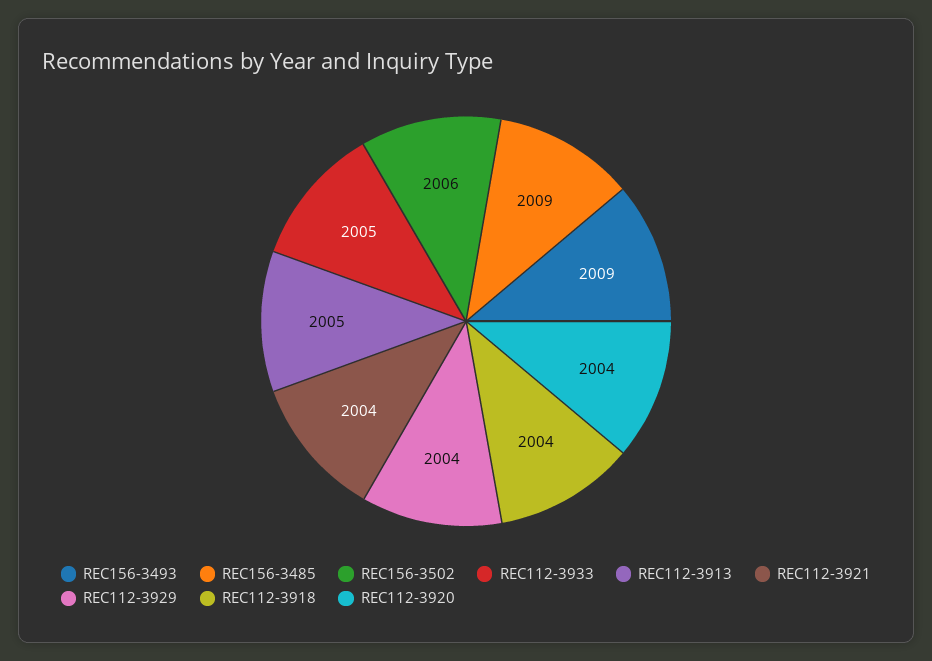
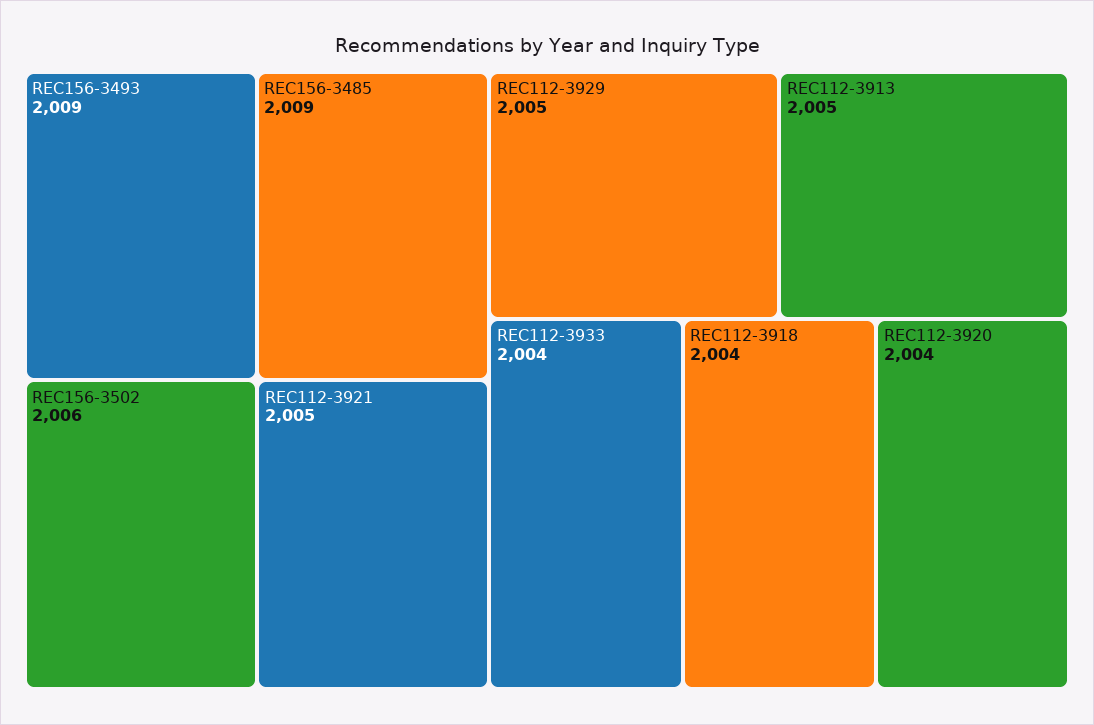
REC112-3933: 2005 -> 2004
REC112-3921: 2004 -> 2005
REC112-3929: 2004 -> 2005

